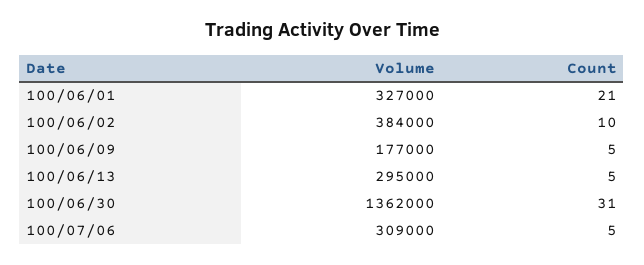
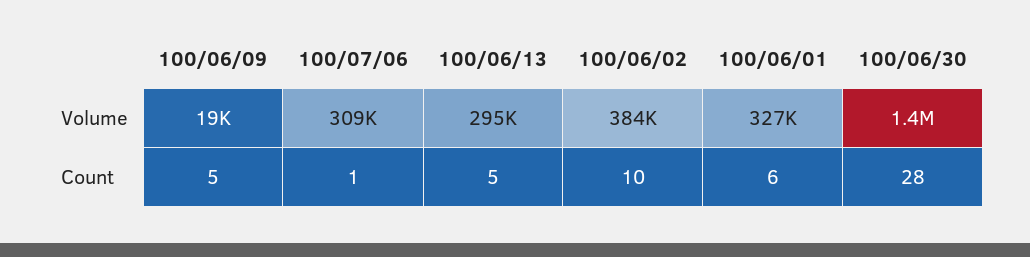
Count, 100/06/01: 21 -> 6
Volume, 100/06/09: 177000 -> 19000
Count, 100/06/30: 31 -> 28
Count, 100/07/06: 5 -> 1

